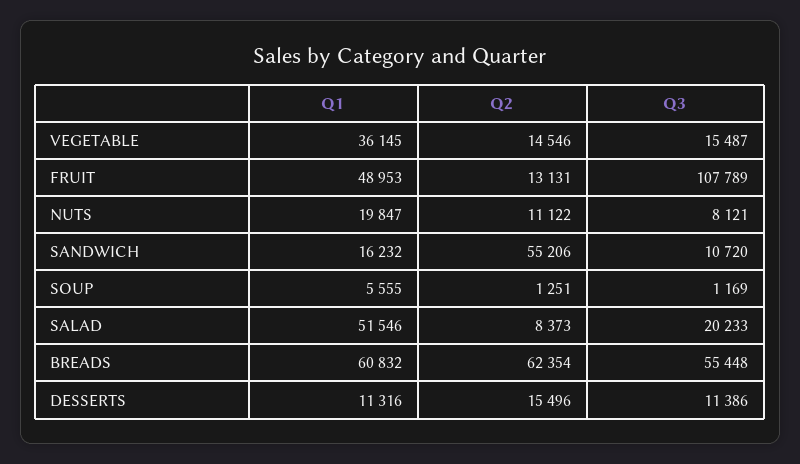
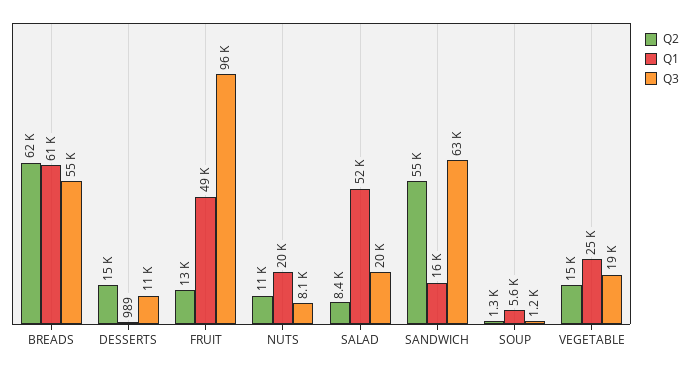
Q1, VEGETABLE: 36145 -> 25000
Q3, VEGETABLE: 15487 -> 19000
Q3, FRUIT: 107789 -> 96000
Q3, SANDWICH: 10720 -> 63000
Q1, DESSERTS: 11316 -> 989

